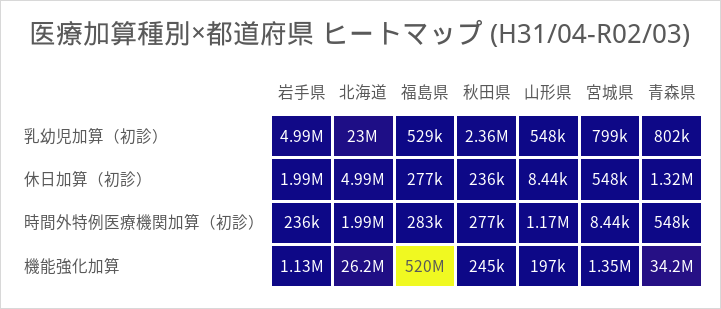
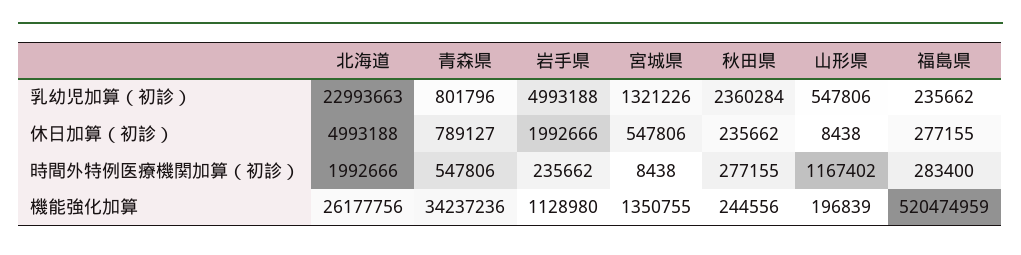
福島県, 乳幼児加算（初診）: 529000 -> 235662
宮城県, 乳幼児加算（初診）: 799000 -> 1321226
青森県, 休日加算（初診）: 1320000 -> 789127

